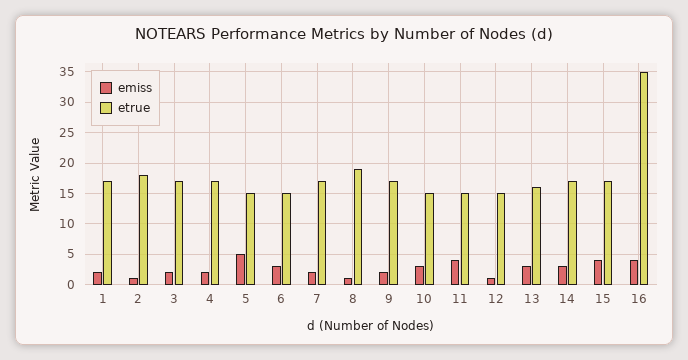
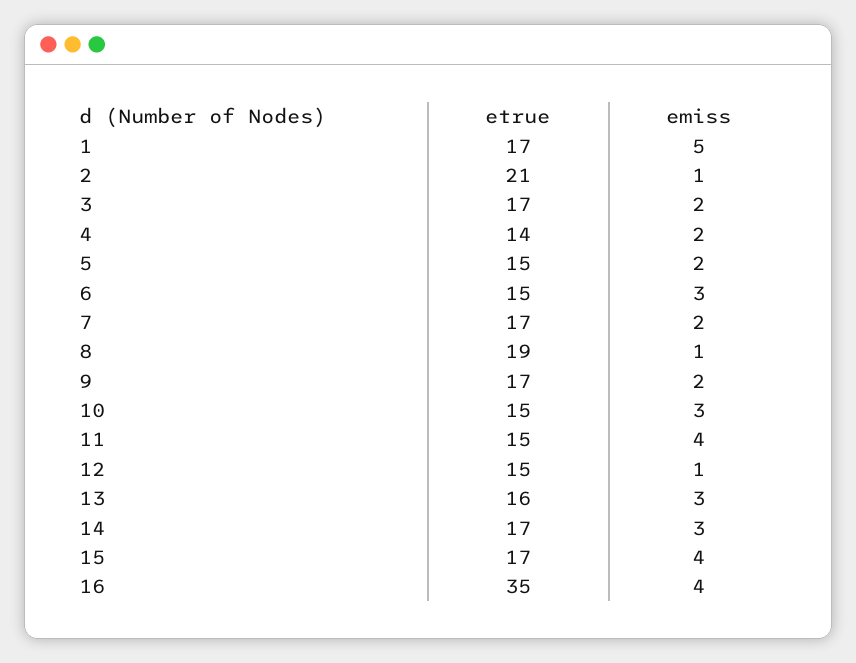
emiss, 1: 2 -> 5
etrue, 2: 18 -> 21
etrue, 4: 17 -> 14
emiss, 5: 5 -> 2

